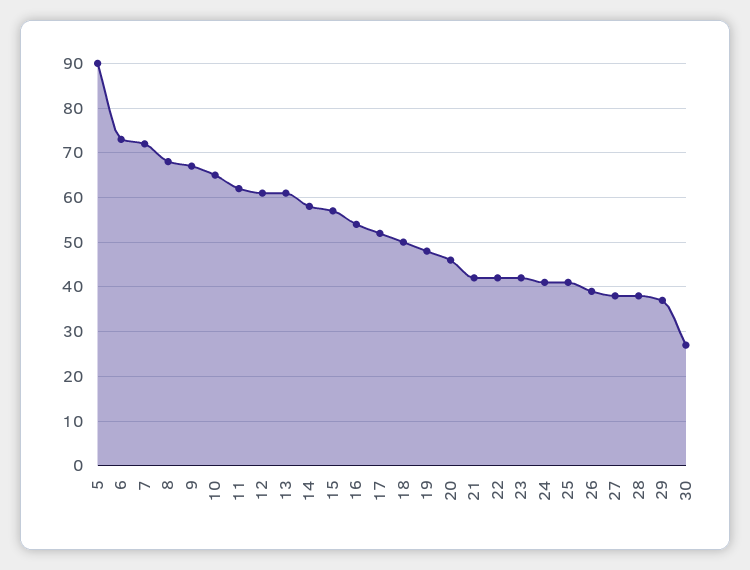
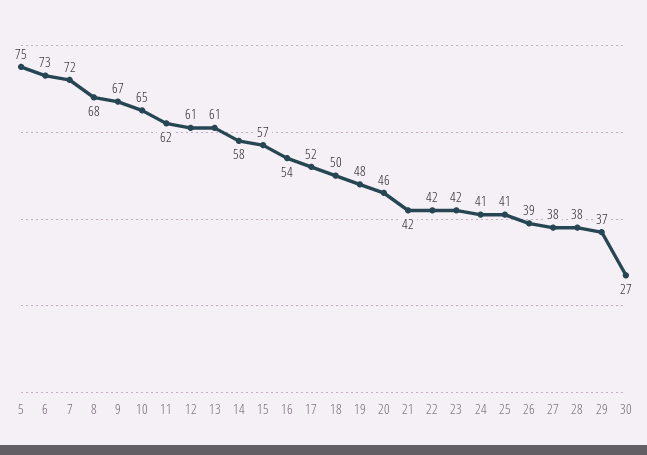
5: 90 -> 75

